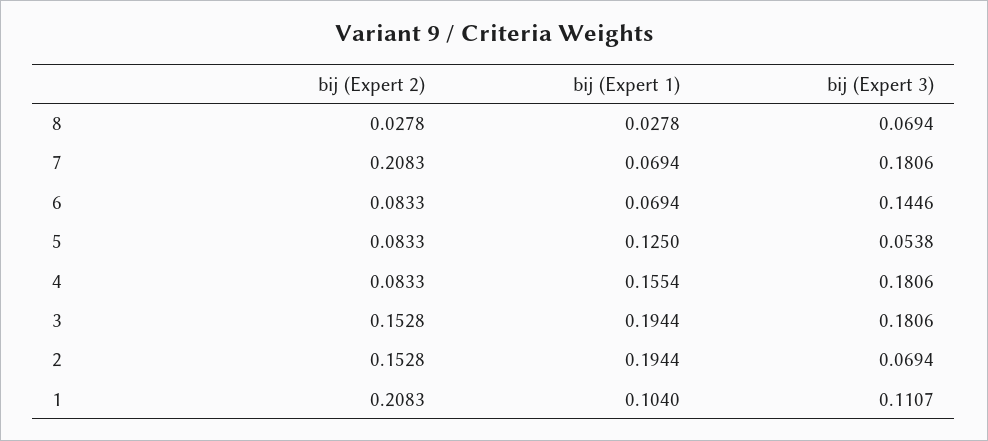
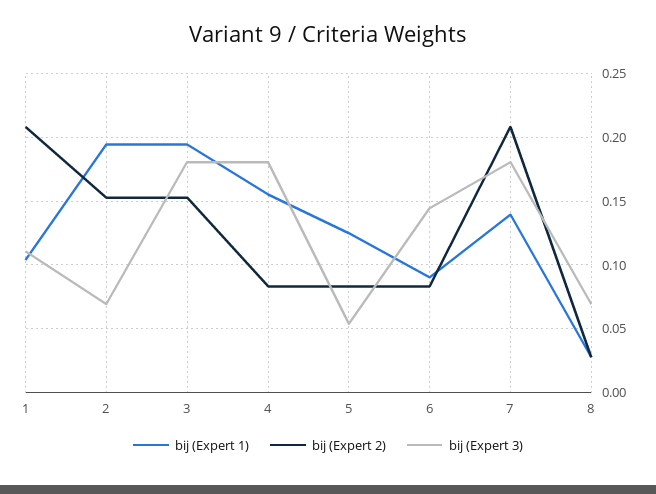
bij (Expert 1), 7: 0.0694 -> 0.14
bij (Expert 1), 6: 0.0694 -> 0.09

